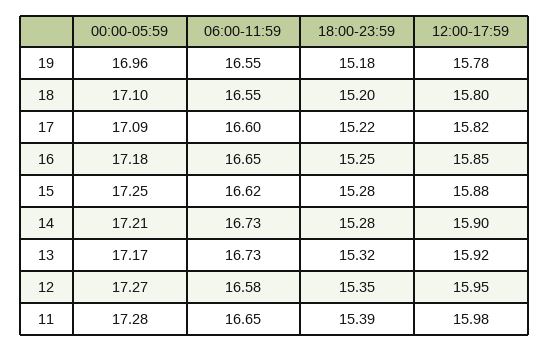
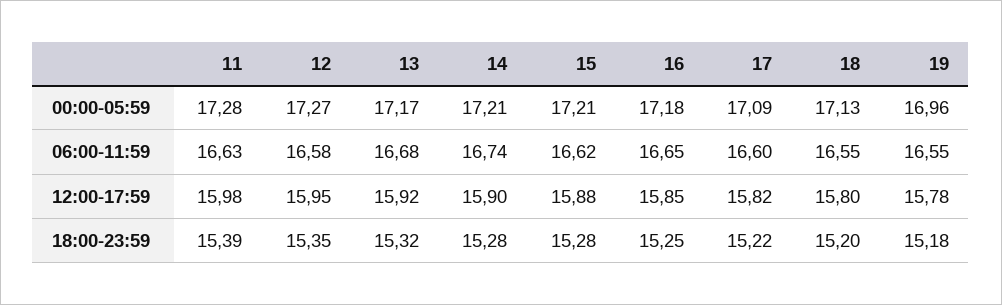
00:00-05:59, 18: 17.1 -> 17.13
00:00-05:59, 15: 17.25 -> 17.21
06:00-11:59, 14: 16.73 -> 16.74
06:00-11:59, 13: 16.73 -> 16.68
06:00-11:59, 11: 16.65 -> 16.63

